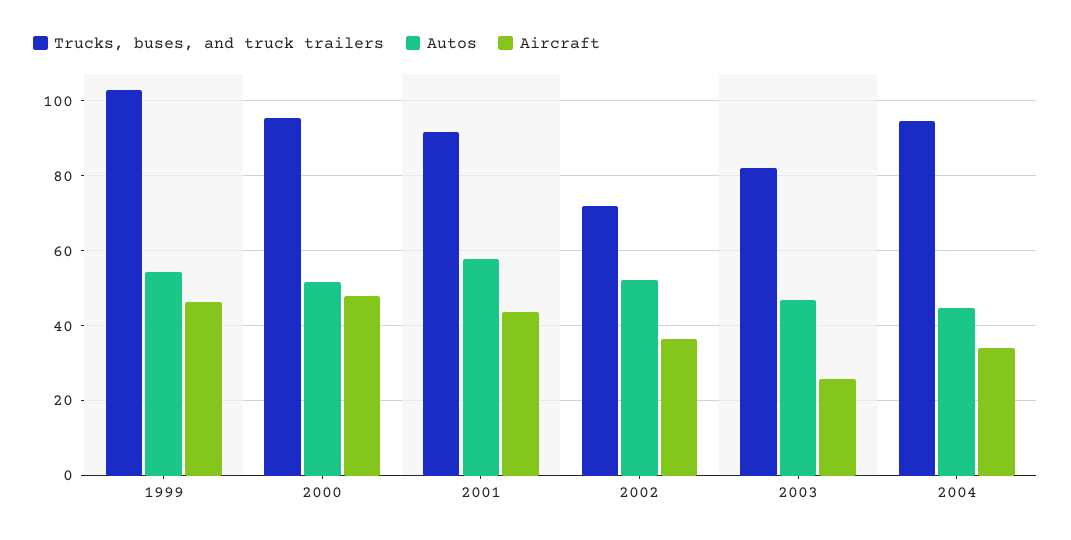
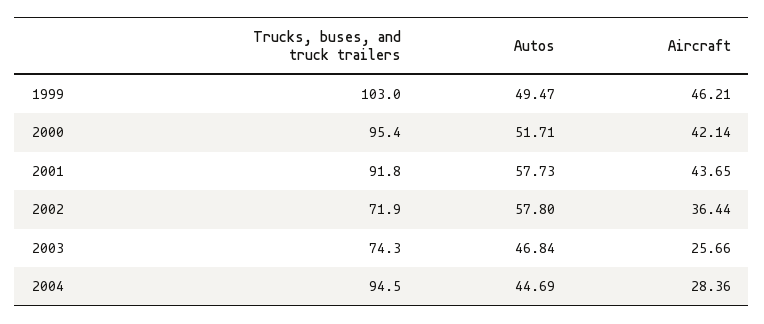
Autos, 1999: 54 -> 49.47
Aircraft, 2000: 48 -> 42.14
Autos, 2002: 52 -> 57.8
Trucks, buses, and truck trailers, 2003: 82 -> 74.3
Aircraft, 2004: 34 -> 28.36

